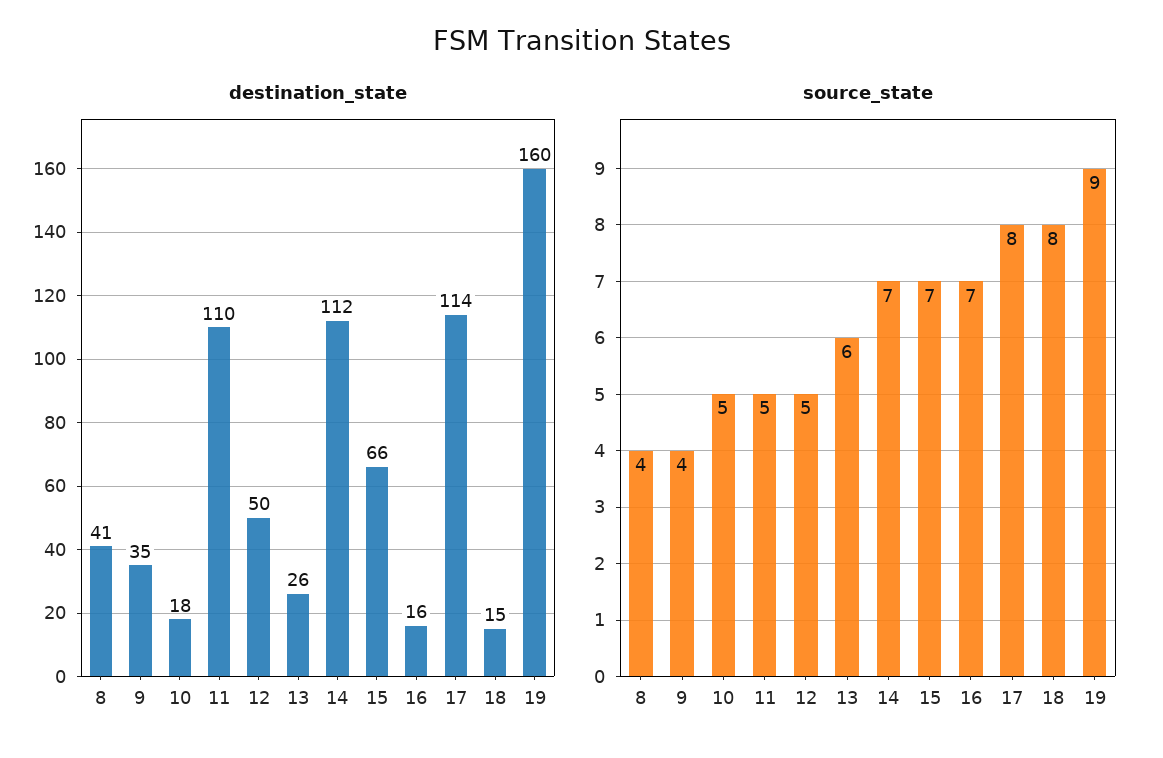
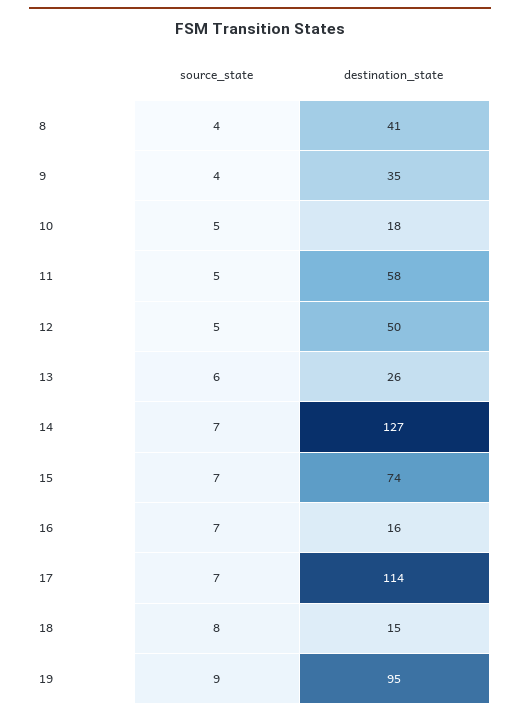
destination_state, 11: 110 -> 58
destination_state, 14: 112 -> 127
destination_state, 15: 66 -> 74
destination_state, 19: 160 -> 95
source_state, 17: 8 -> 7

